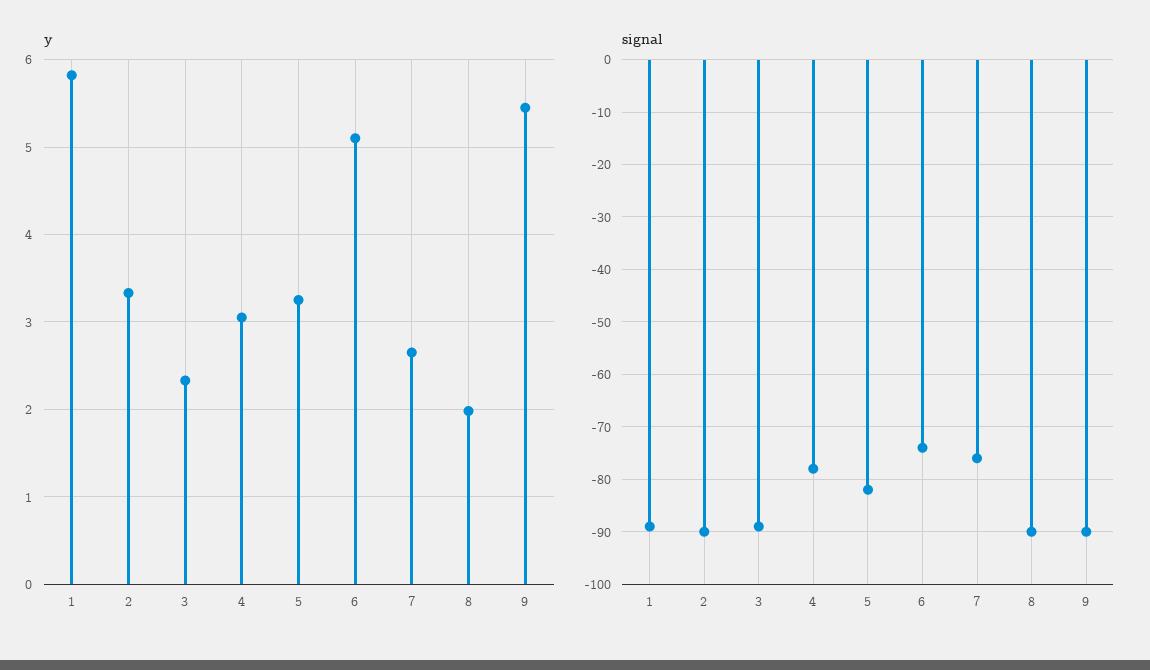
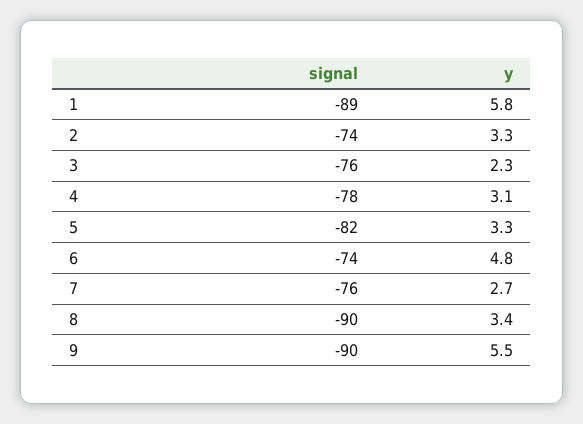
y, 6: 5.1 -> 4.8
y, 8: 2 -> 3.4
signal, 2: -90 -> -74
signal, 3: -90 -> -76

